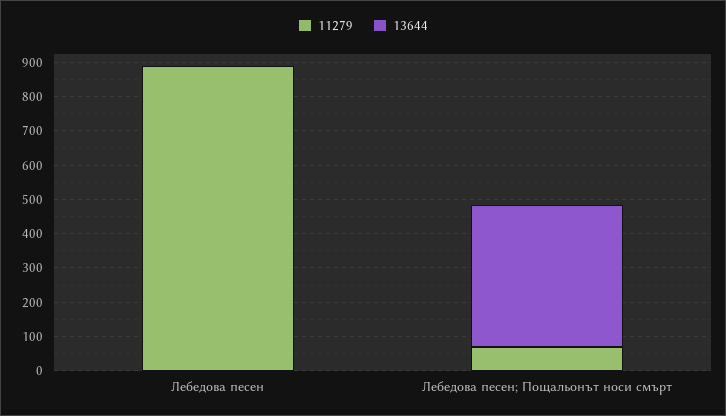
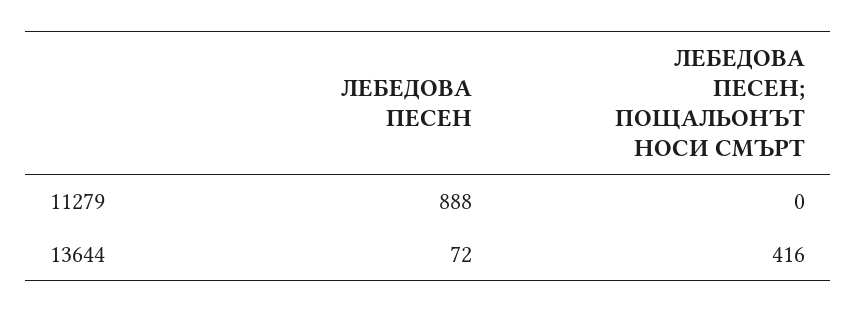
13644, Лебедова песен: 0 -> 72
11279, Лебедова песен; Пощальонът носи смърт: 75 -> 0

